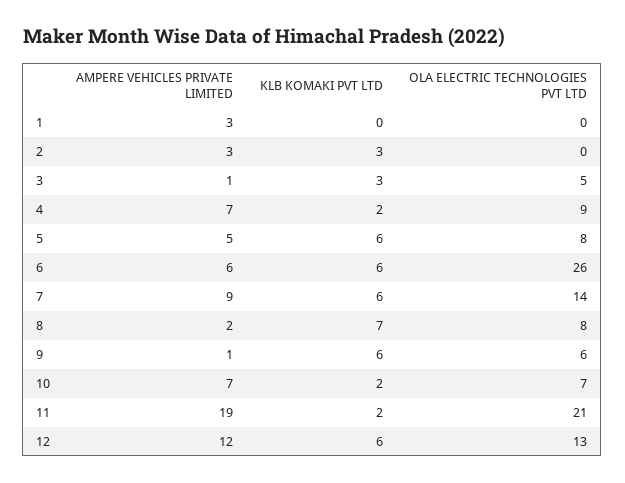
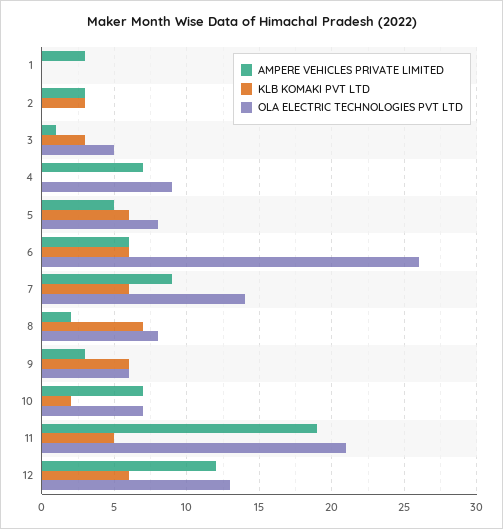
KLB KOMAKI PVT LTD, 4: 2 -> 0
AMPERE VEHICLES PRIVATE LIMITED, 9: 1 -> 3
KLB KOMAKI PVT LTD, 11: 2 -> 5

